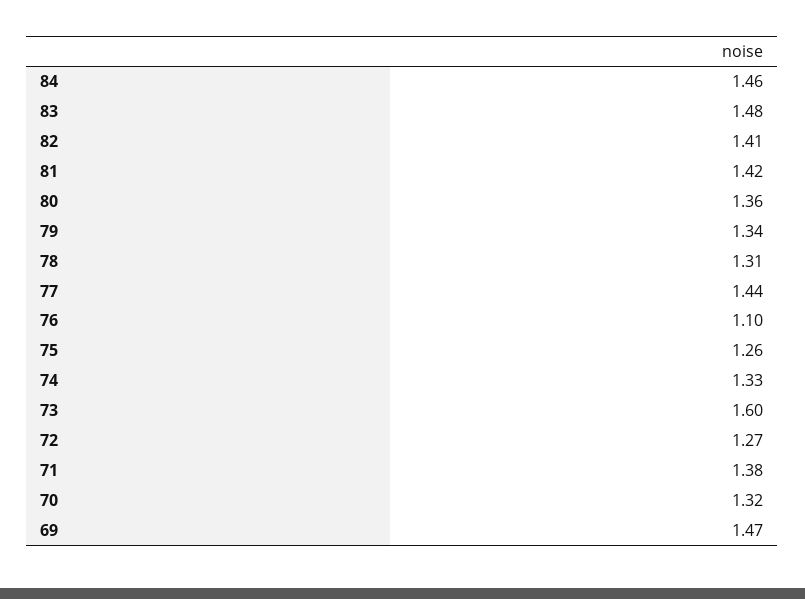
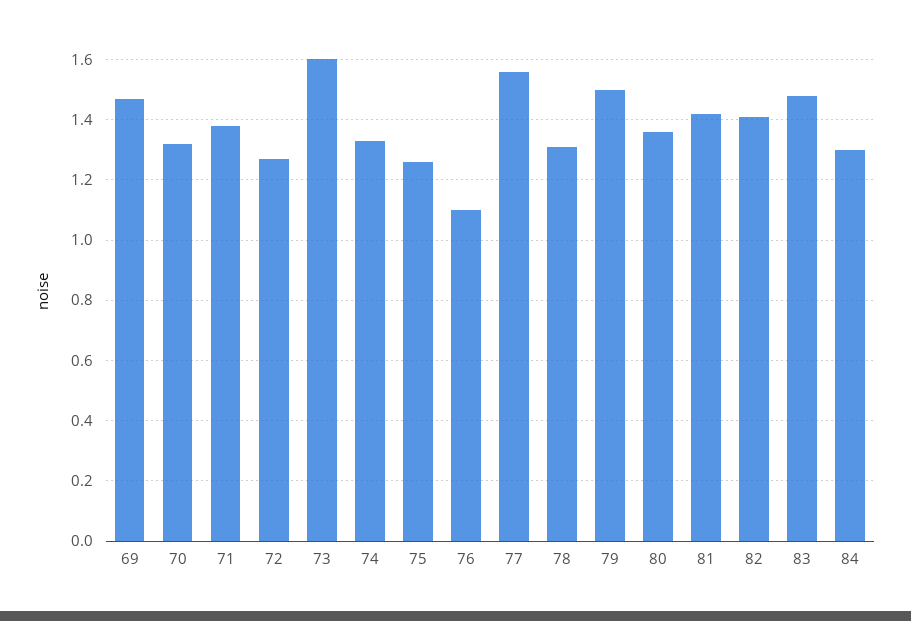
84: 1.46 -> 1.3
79: 1.34 -> 1.5
77: 1.44 -> 1.55

